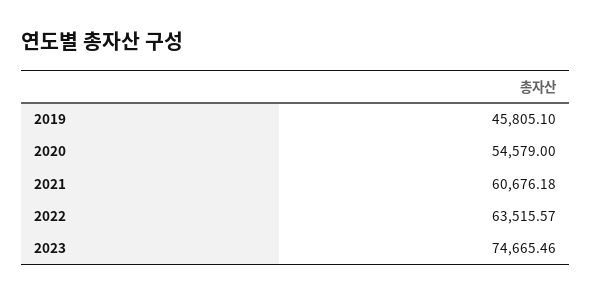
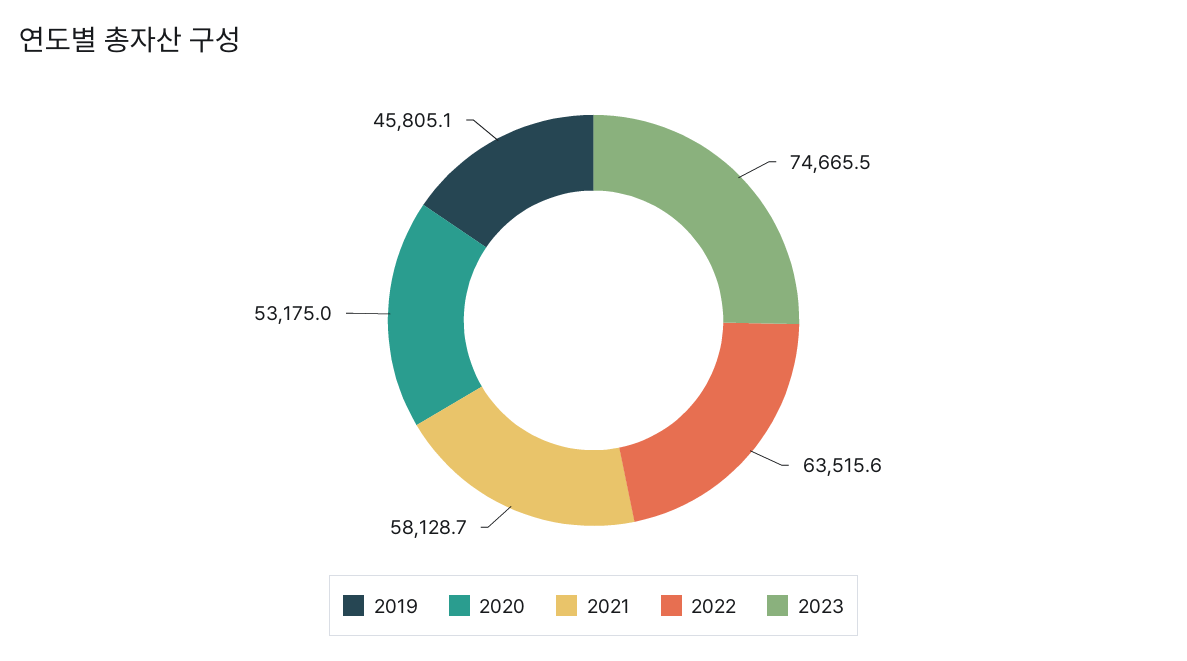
2020: 54579 -> 53175
2021: 60676.18 -> 58128.7

